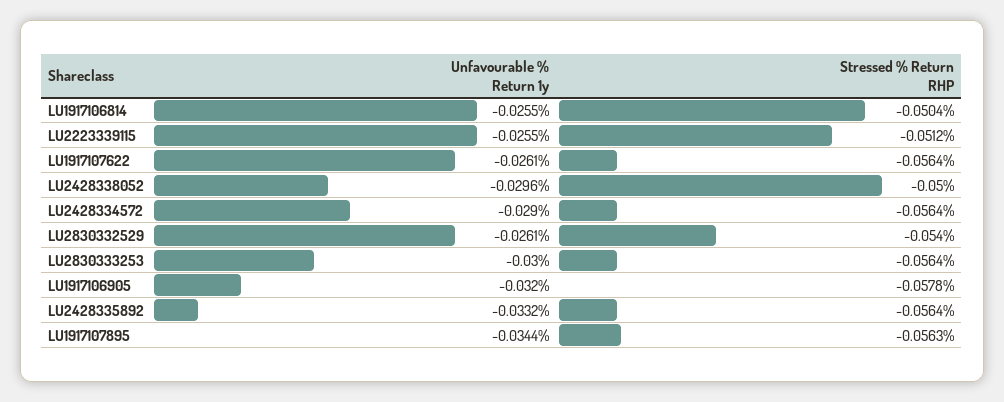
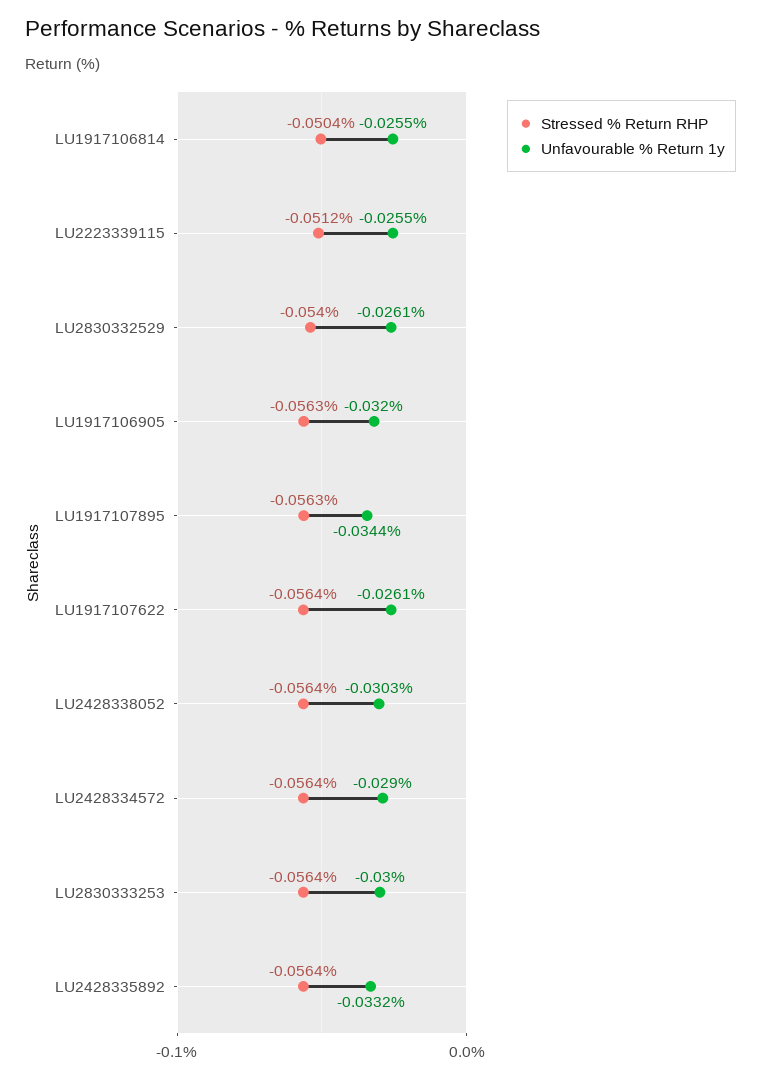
Unfavourable % Return 1y, LU2428338052: -0.0296 -> -0.0303
Stressed % Return RHP, LU2428338052: -0.05 -> -0.0564
Stressed % Return RHP, LU1917106905: -0.0578 -> -0.0563

